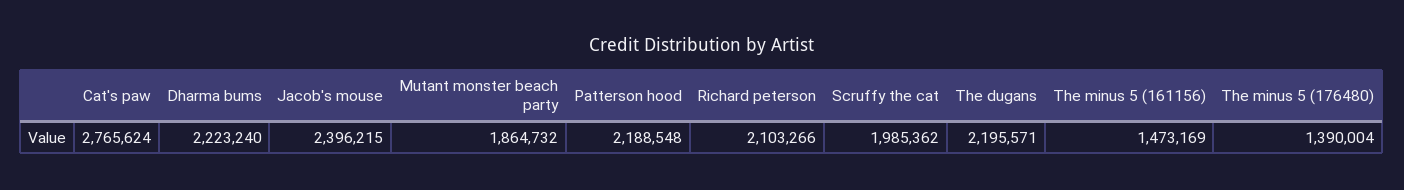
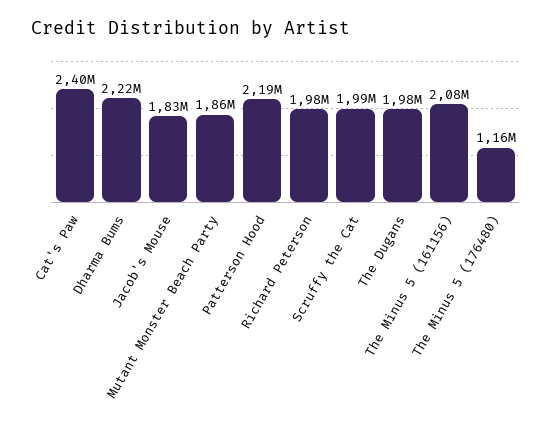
Cat's paw: 2765624 -> 2400000
Jacob's mouse: 2396215 -> 1830000
Richard peterson: 2103266 -> 1980000
The dugans: 2195571 -> 1980000
The minus 5 (161156): 1473169 -> 2080000
The minus 5 (176480): 1390004 -> 1160000

